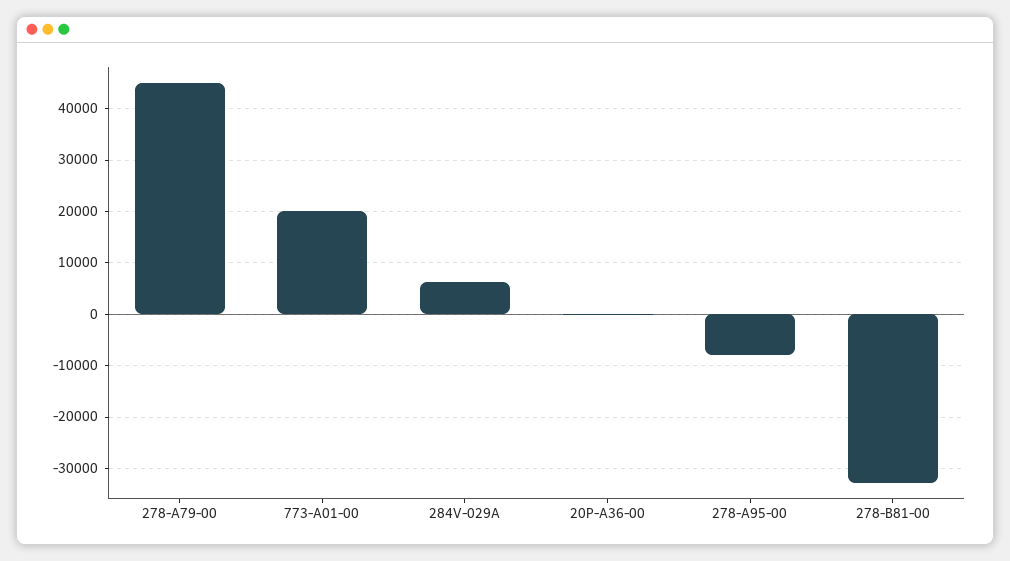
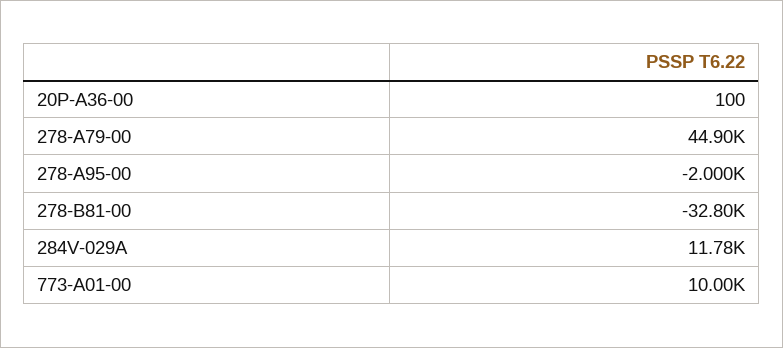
773-A01-00: 20000 -> 10000
284V-029A: 6000 -> 11780
278-A95-00: -8000 -> -2000

